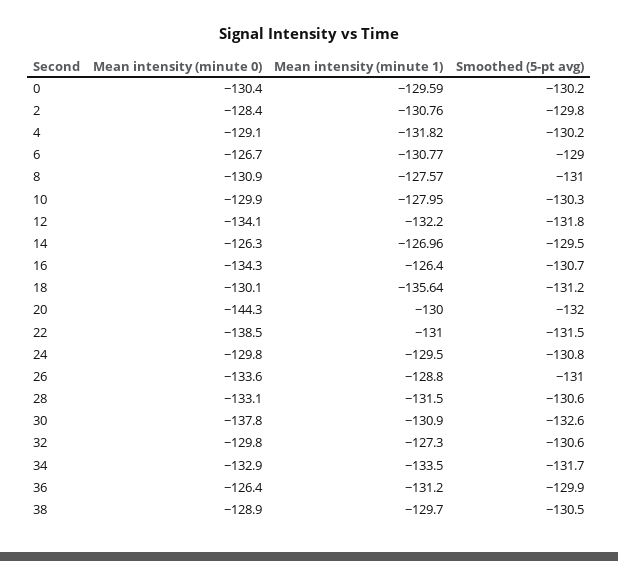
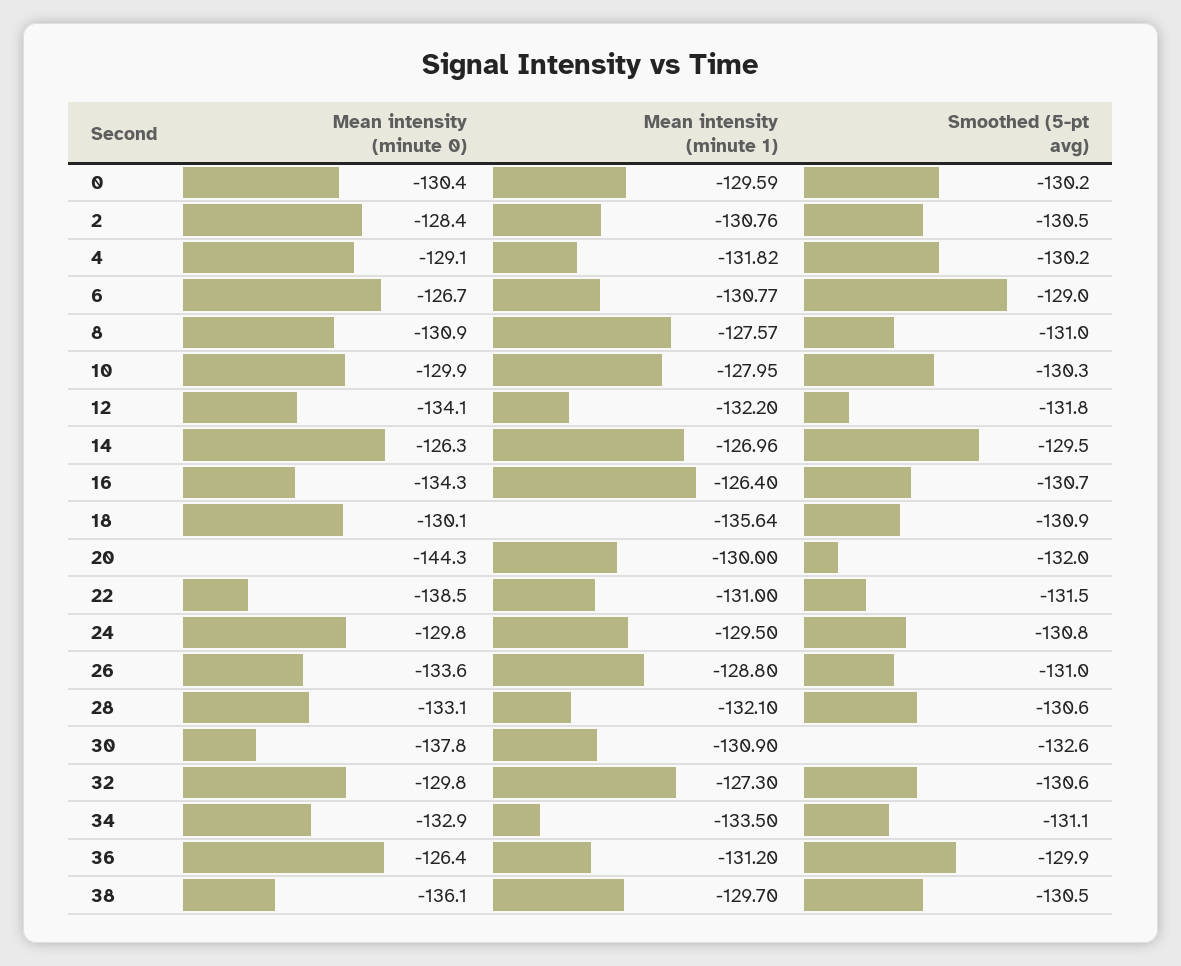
Smoothed (5-pt avg), 2: -129.8 -> -130.5
Smoothed (5-pt avg), 18: -131.2 -> -130.9
Mean intensity (minute 1), 28: -131.5 -> -132.1
Smoothed (5-pt avg), 34: -131.7 -> -131.1
Mean intensity (minute 0), 38: -128.9 -> -136.1

